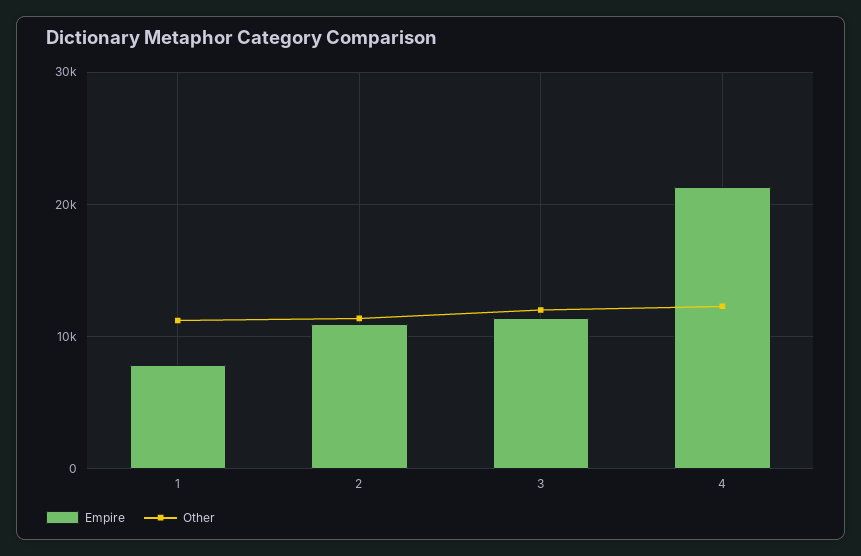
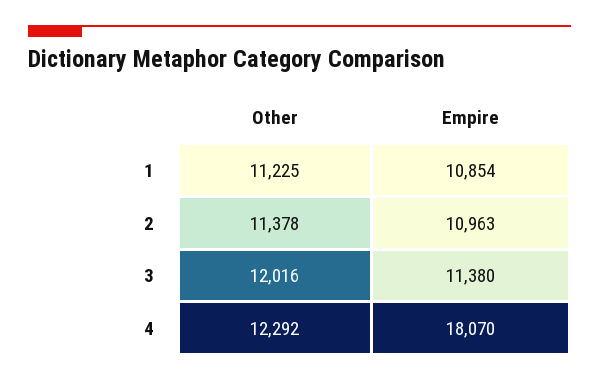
Empire, 1: 8000 -> 10854
Empire, 4: 21000 -> 18070

